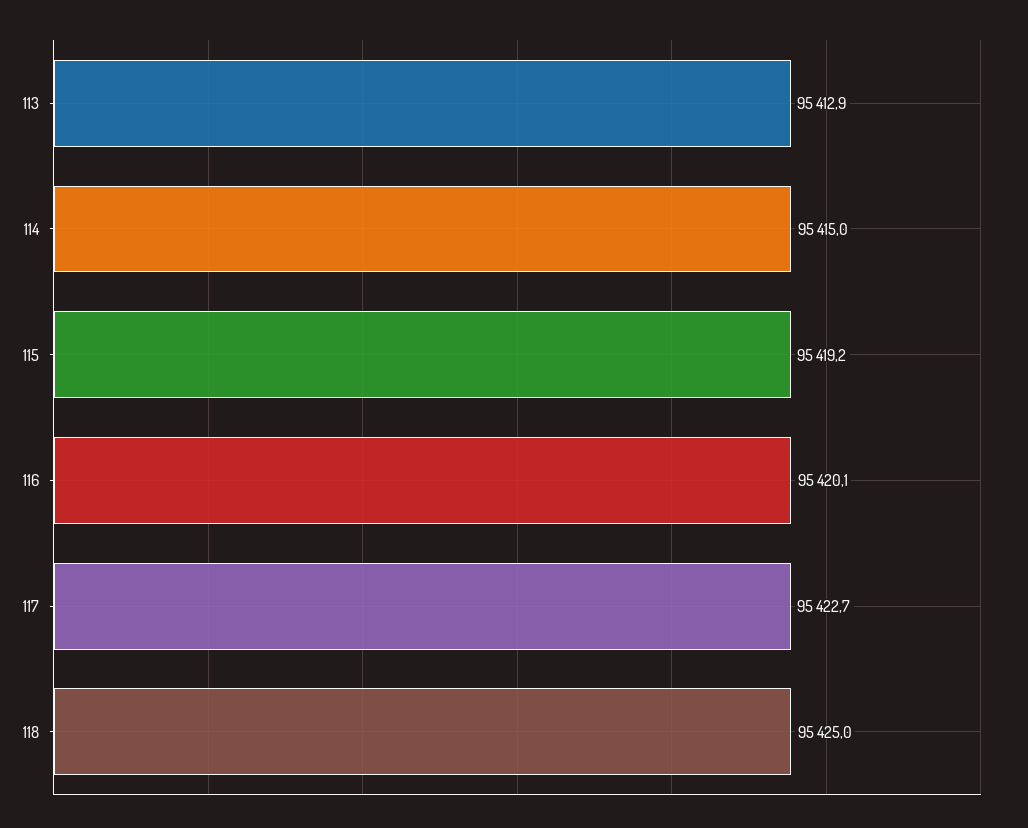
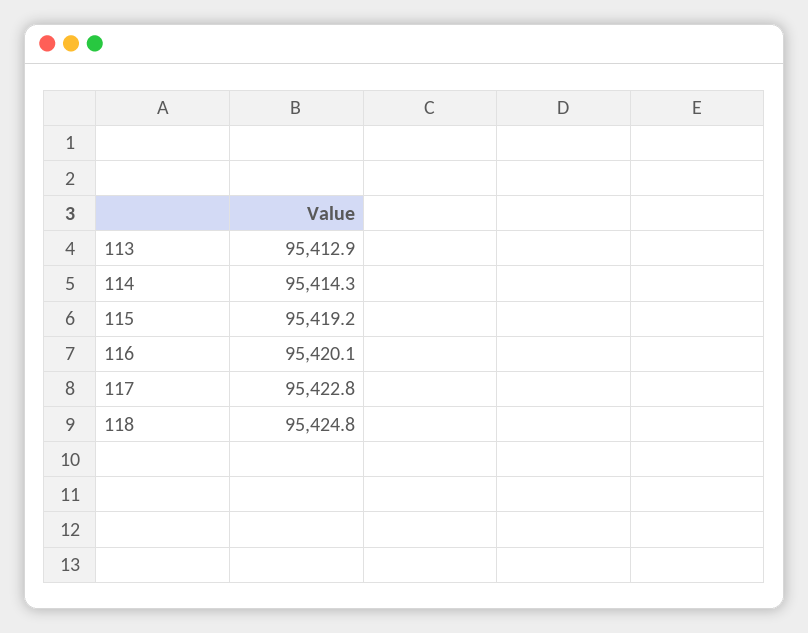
114: 95415 -> 95414.3
117: 95422.7 -> 95422.8
118: 95425 -> 95424.8

